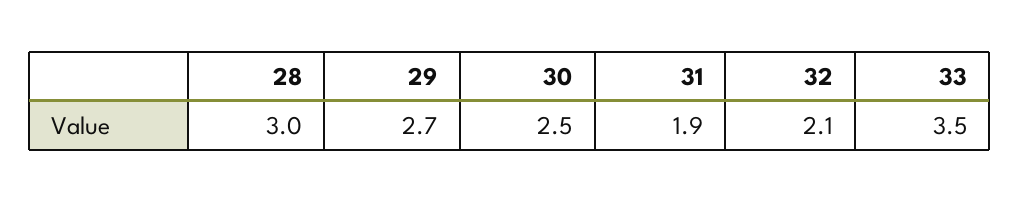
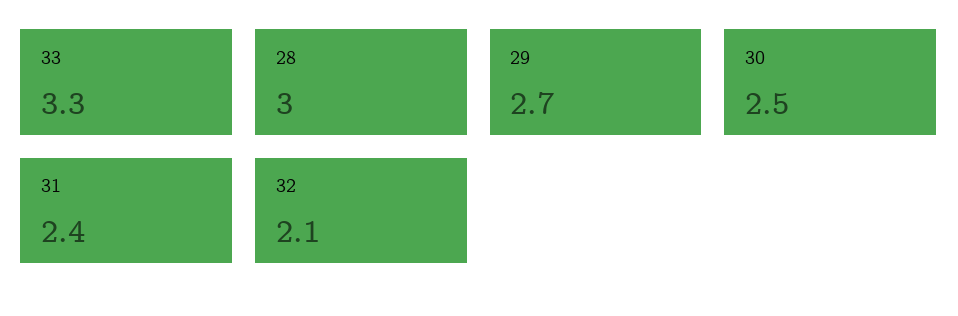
31: 1.9 -> 2.4
33: 3.5 -> 3.3

